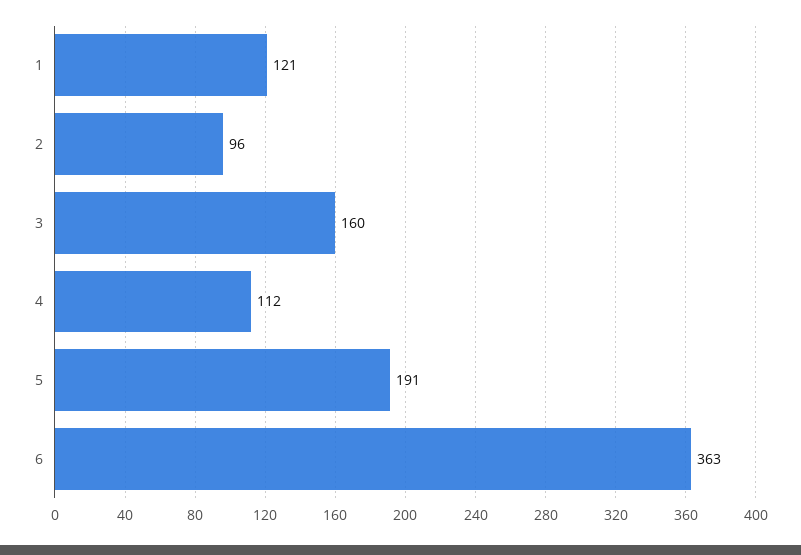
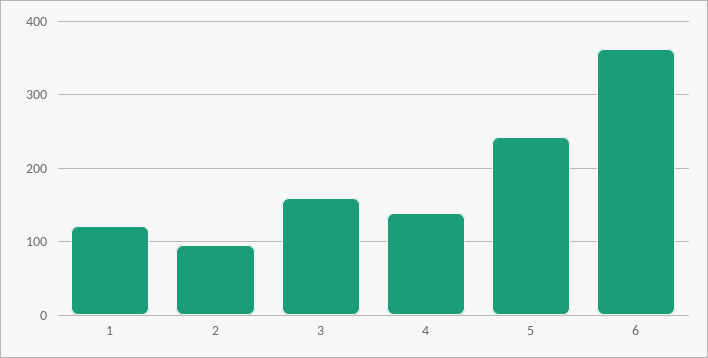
4: 112 -> 140
5: 191 -> 240

